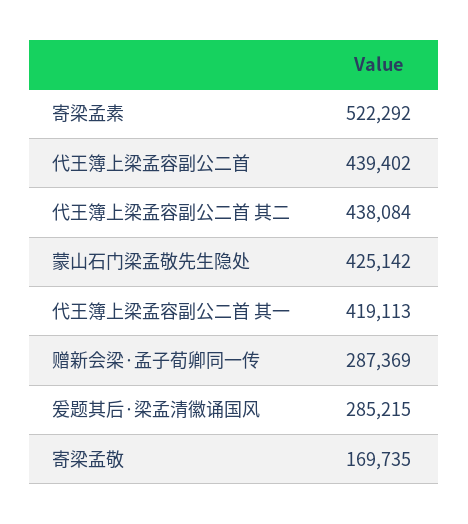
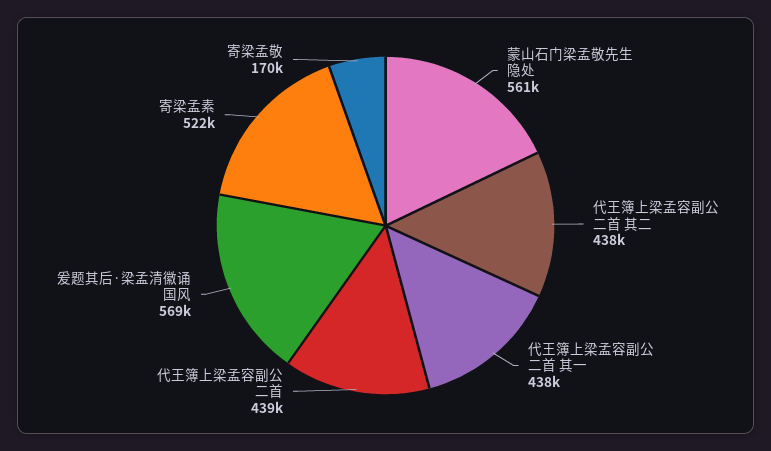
蒙山石门梁孟敬先生隐处: 425142 -> 561000
代王簿上梁孟容副公二首 其一: 419113 -> 438000
赠新会梁·孟子荀卿同一传: 287369 -> none
爰题其后·梁孟清徽诵国风: 285215 -> 569000

